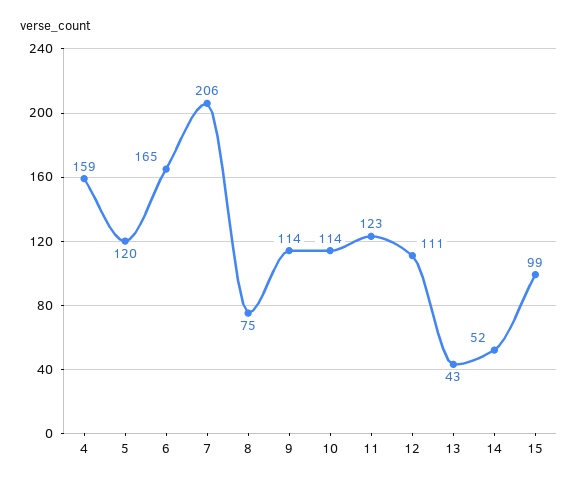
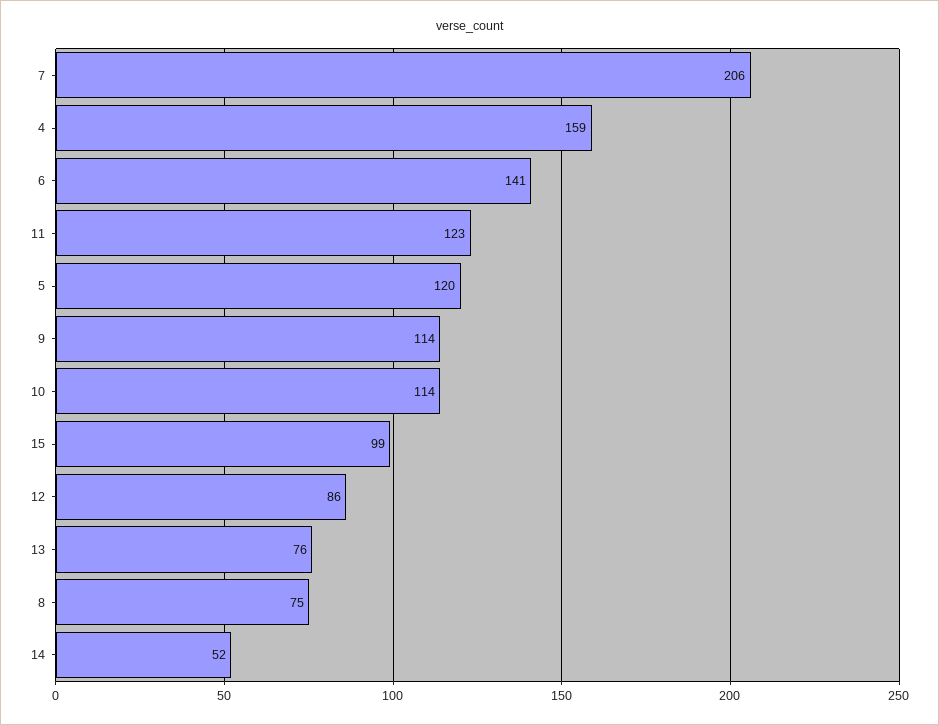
6: 165 -> 141
12: 111 -> 86
13: 43 -> 76

